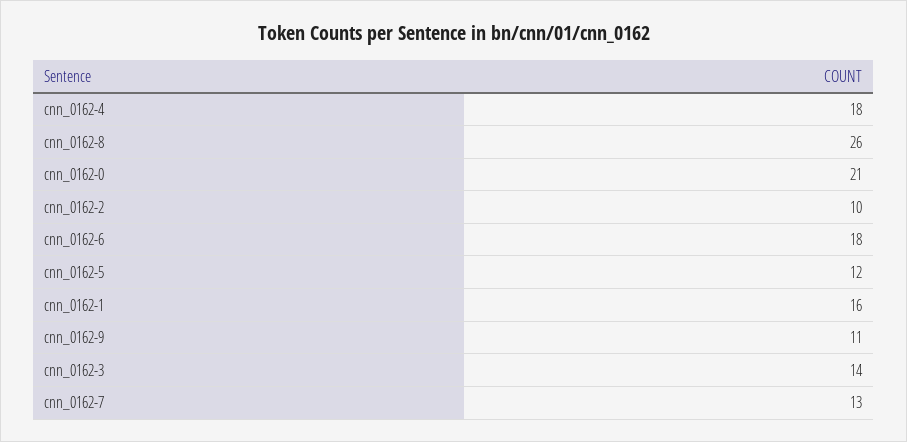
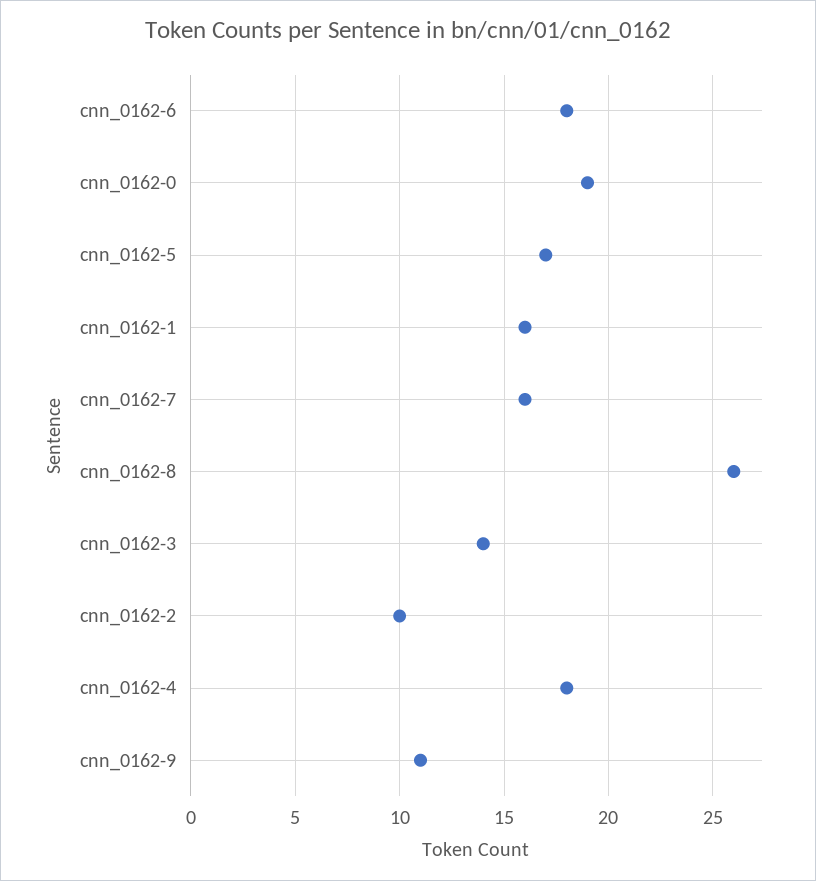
cnn_0162-0: 21 -> 19
cnn_0162-5: 12 -> 17
cnn_0162-7: 13 -> 16

